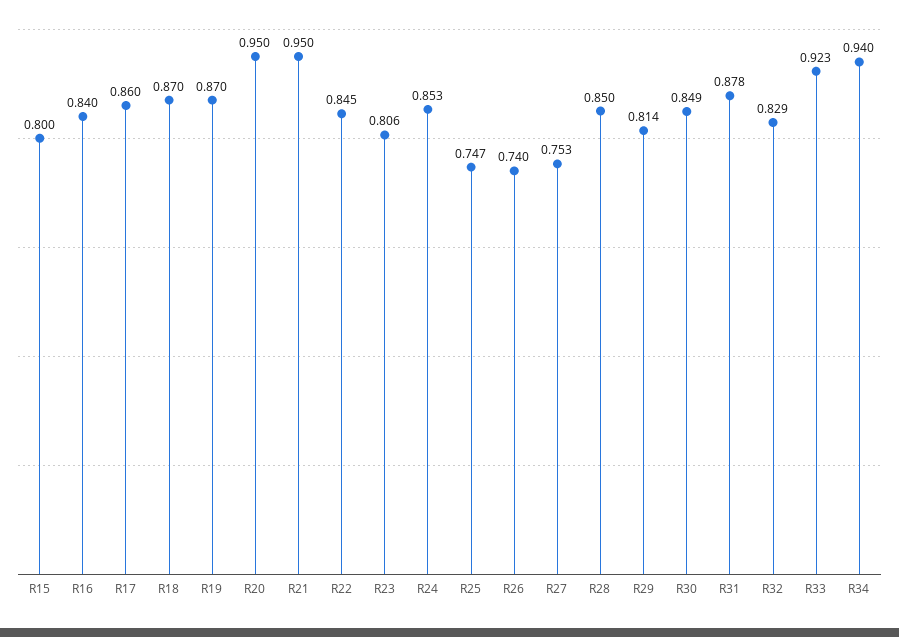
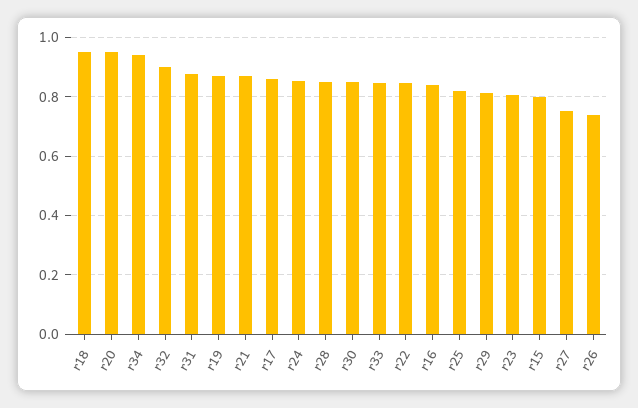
R18: 0.87 -> 0.95
R21: 0.95 -> 0.875
R25: 0.747 -> 0.825
R32: 0.829 -> 0.9
R33: 0.923 -> 0.85

